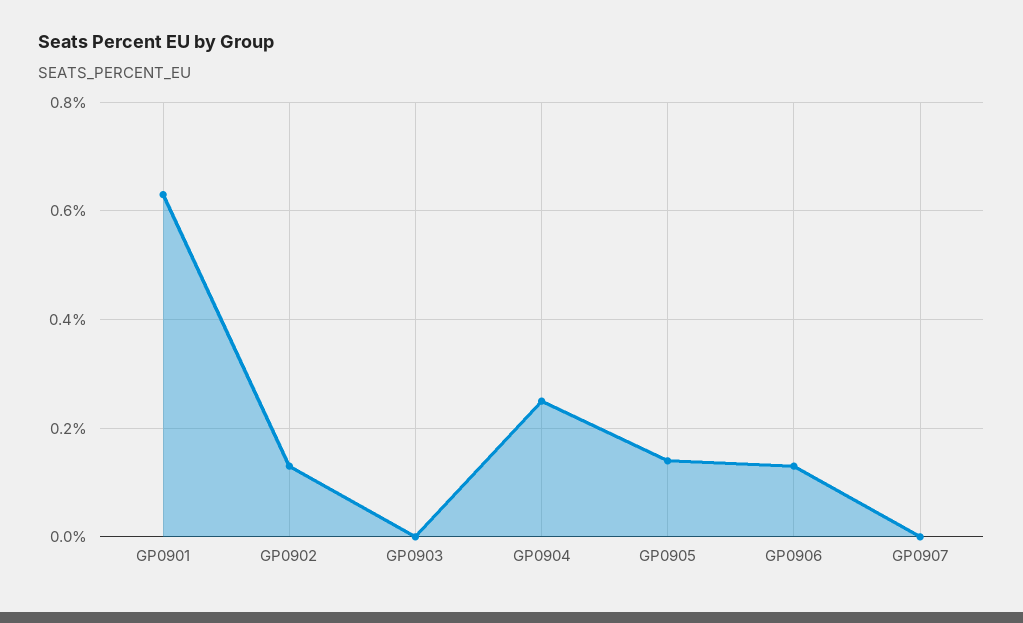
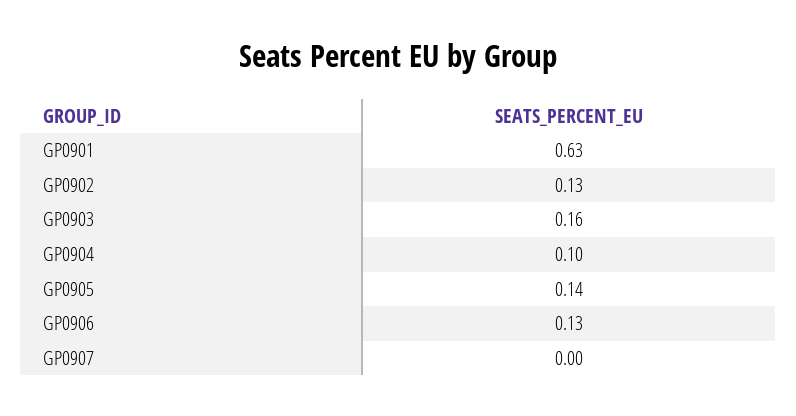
GP0903: 0 -> 0.16
GP0904: 0.25 -> 0.1

